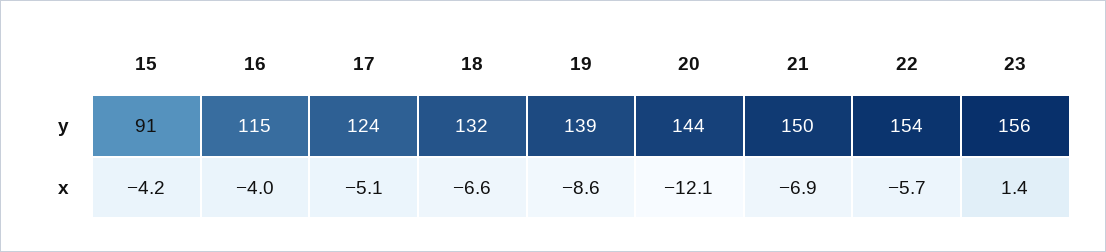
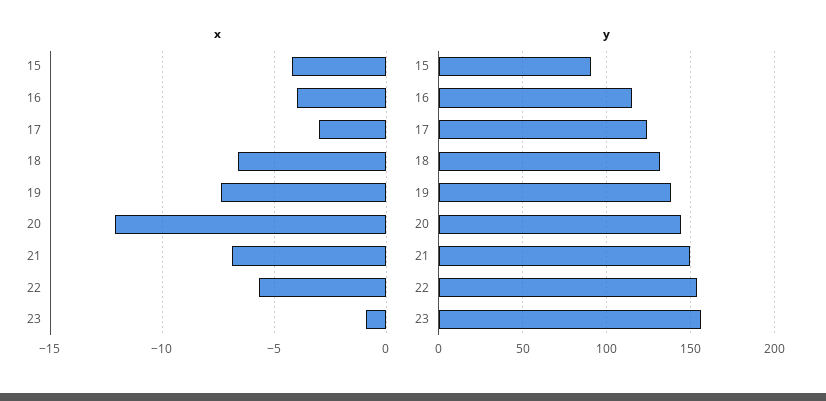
x, 17: -5.1 -> -3
x, 19: -8.6 -> -7.5
x, 23: 1.4 -> -1

